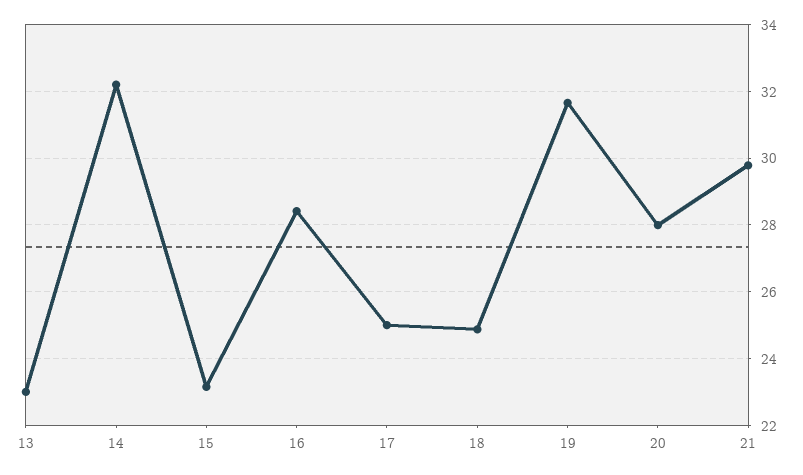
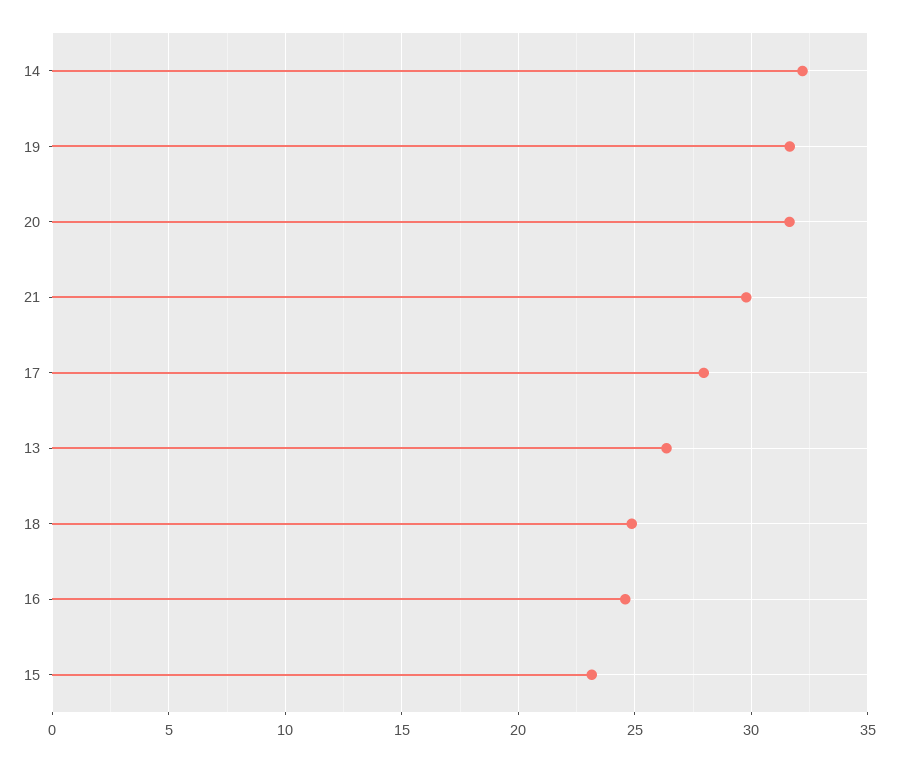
13: 23 -> 26.5
16: 28.4 -> 24.5
17: 25 -> 28
20: 28 -> 31.5

